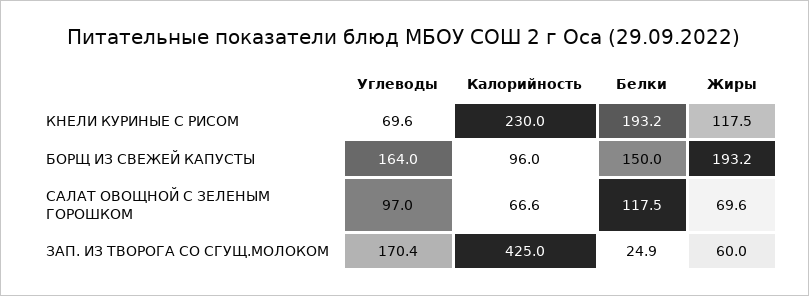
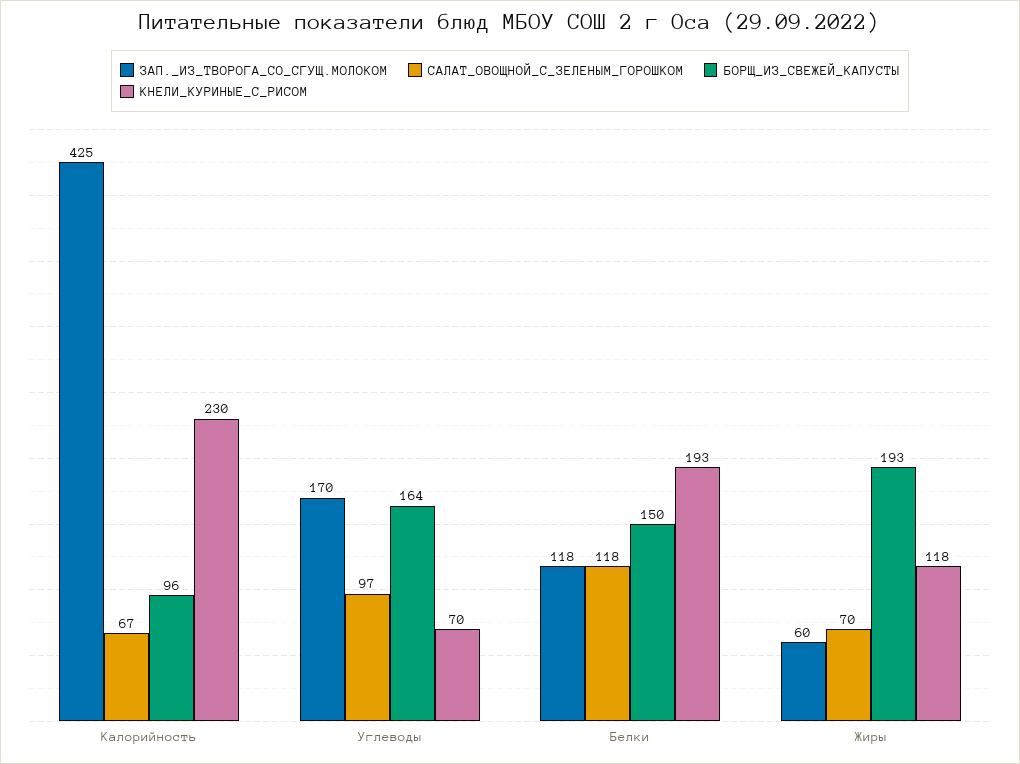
ЗАП. ИЗ ТВОРОГА СО СГУЩ.МОЛОКОМ, Белки: 24.9 -> 118

